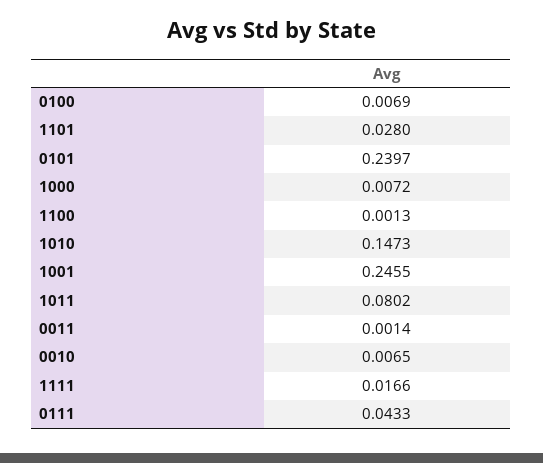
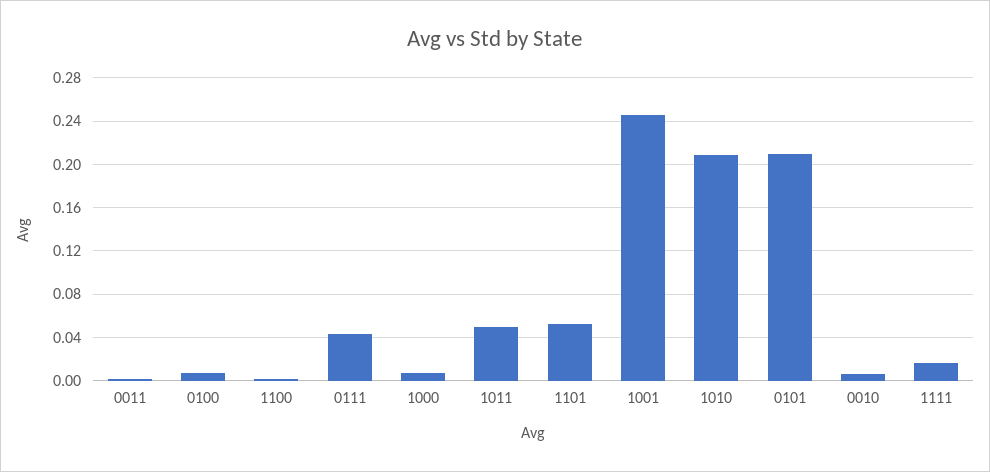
1101: 0.028 -> 0.05
0101: 0.2397 -> 0.21
1010: 0.1473 -> 0.21
1011: 0.0802 -> 0.05

